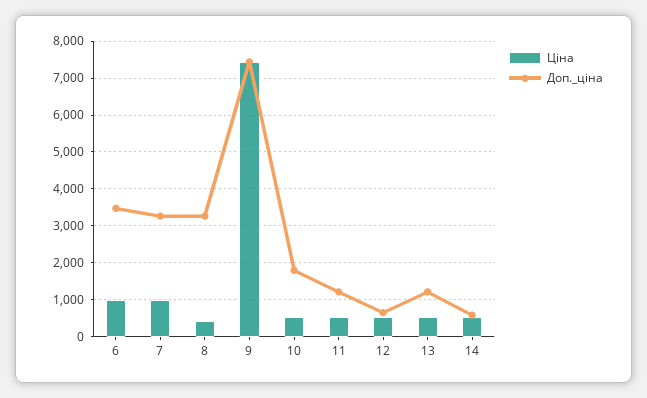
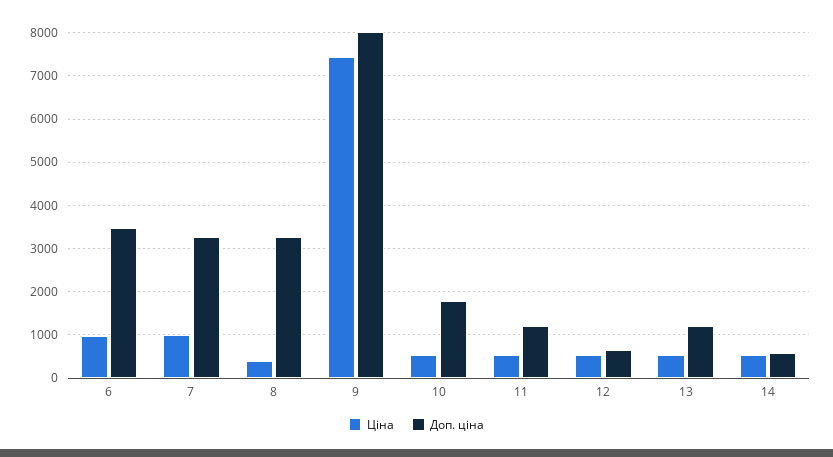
Доп._ціна, 9: 7400 -> 8000

